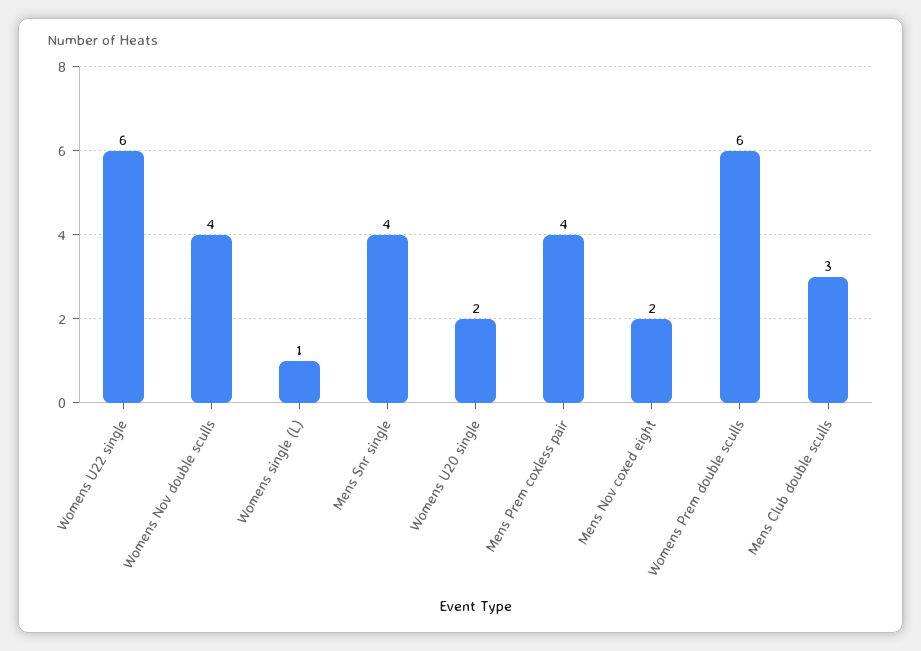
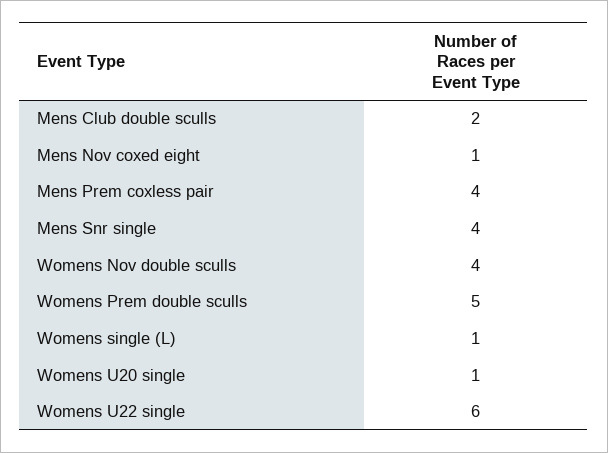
Womens U20 single: 2 -> 1
Mens Nov coxed eight: 2 -> 1
Womens Prem double sculls: 6 -> 5
Mens Club double sculls: 3 -> 2

